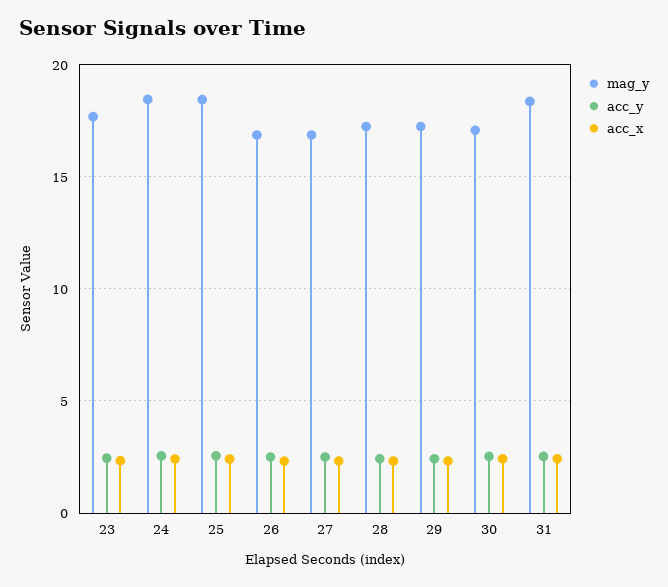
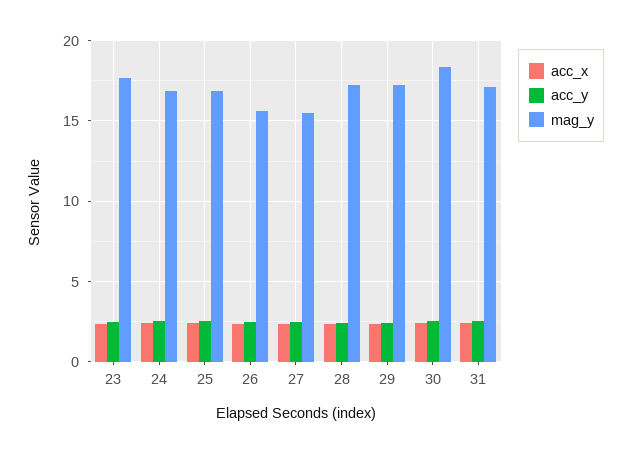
mag_y, 24: 18.5 -> 17
mag_y, 25: 18.5 -> 17
mag_y, 26: 17 -> 15.5
mag_y, 27: 17 -> 15.5
mag_y, 30: 17 -> 18.5
mag_y, 31: 18.5 -> 17

